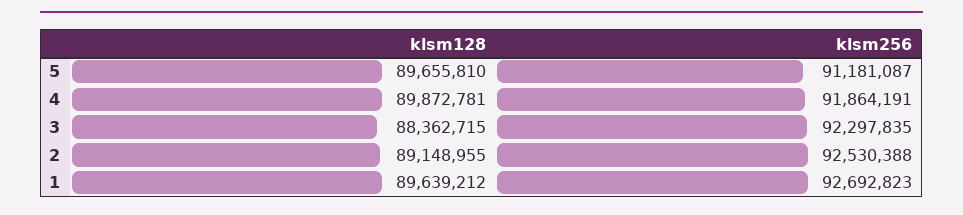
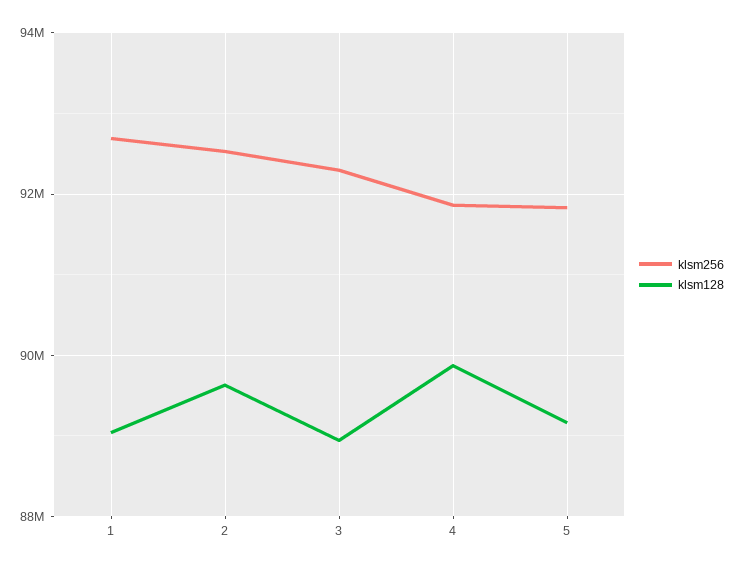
klsm128, 5: 89655810 -> 89200000
klsm256, 5: 91181087 -> 91800000
klsm128, 3: 88362715 -> 89000000
klsm128, 2: 89148955 -> 89600000
klsm128, 1: 89639212 -> 89000000

